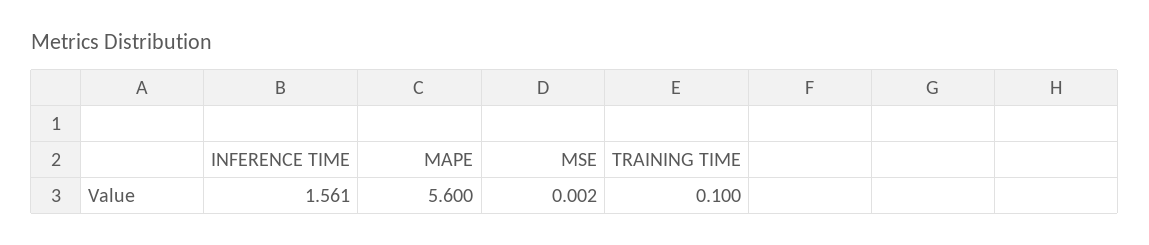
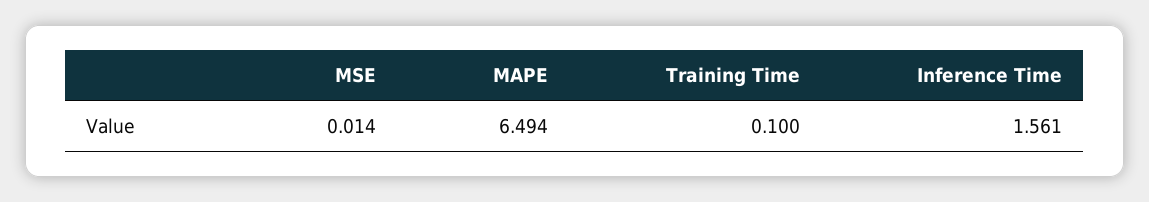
MAPE: 5.6 -> 6.494
MSE: 0.002 -> 0.014

